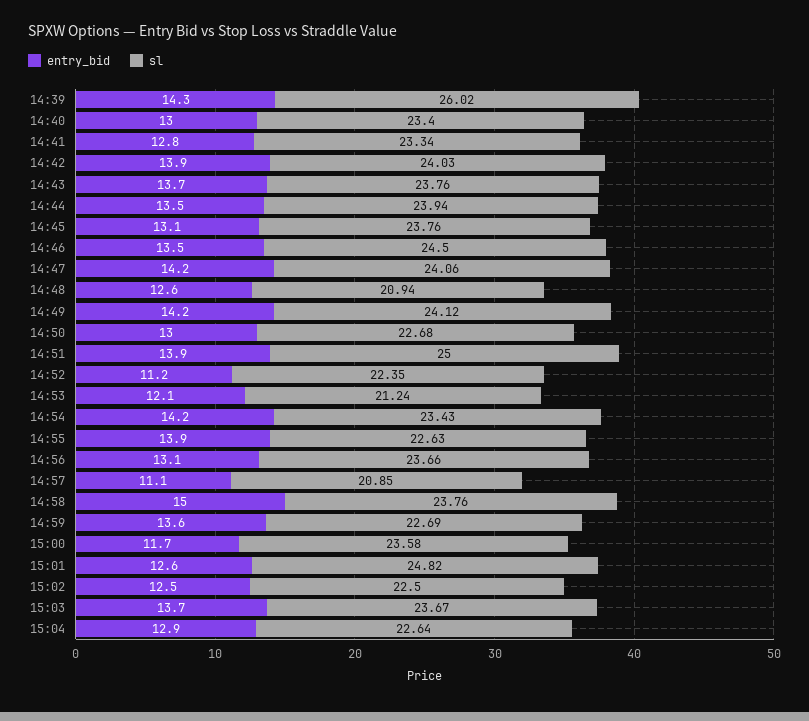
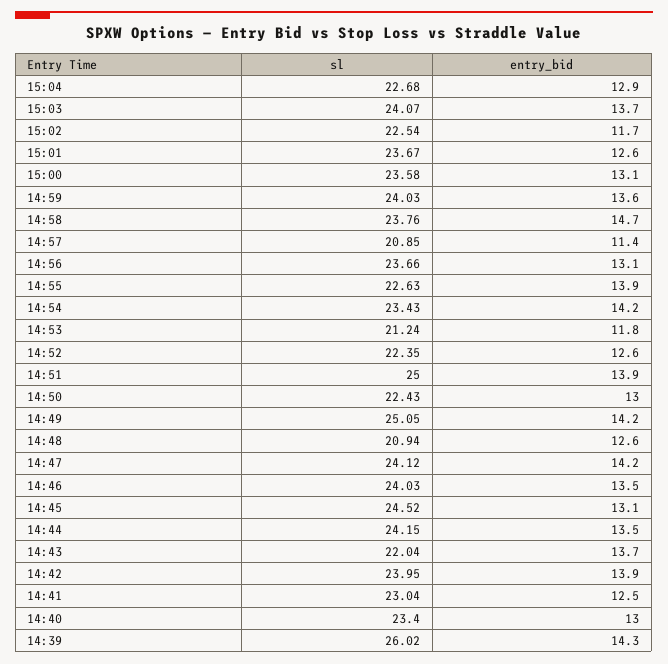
entry_bid, 14:41: 12.8 -> 12.5
sl, 14:41: 23.34 -> 23.04
sl, 14:42: 24.03 -> 23.95
sl, 14:43: 23.76 -> 22.04
sl, 14:44: 23.94 -> 24.15
sl, 14:45: 23.76 -> 24.52
sl, 14:46: 24.5 -> 24.03
sl, 14:47: 24.06 -> 24.12
sl, 14:49: 24.12 -> 25.05
sl, 14:50: 22.68 -> 22.43
entry_bid, 14:52: 11.2 -> 12.6
entry_bid, 14:53: 12.1 -> 11.8
entry_bid, 14:57: 11.1 -> 11.4
entry_bid, 14:58: 15 -> 14.7
sl, 14:59: 22.69 -> 24.03
entry_bid, 15:00: 11.7 -> 13.1
sl, 15:01: 24.82 -> 23.67
entry_bid, 15:02: 12.5 -> 11.7
sl, 15:02: 22.5 -> 22.54
sl, 15:03: 23.67 -> 24.07
sl, 15:04: 22.64 -> 22.68

